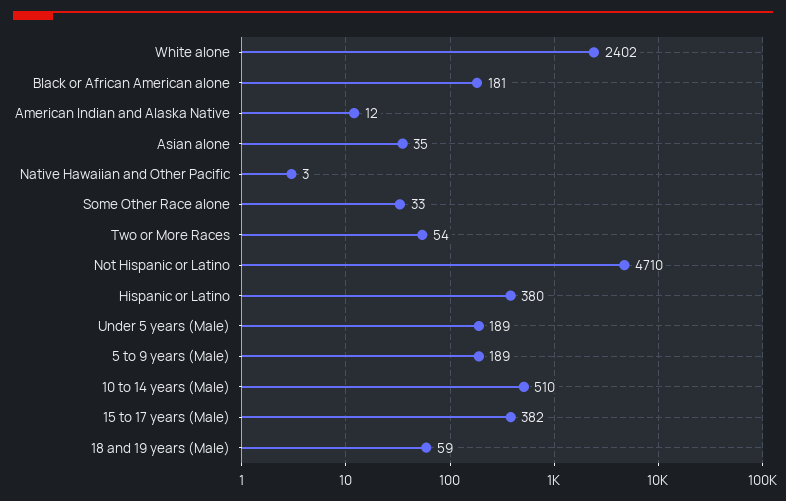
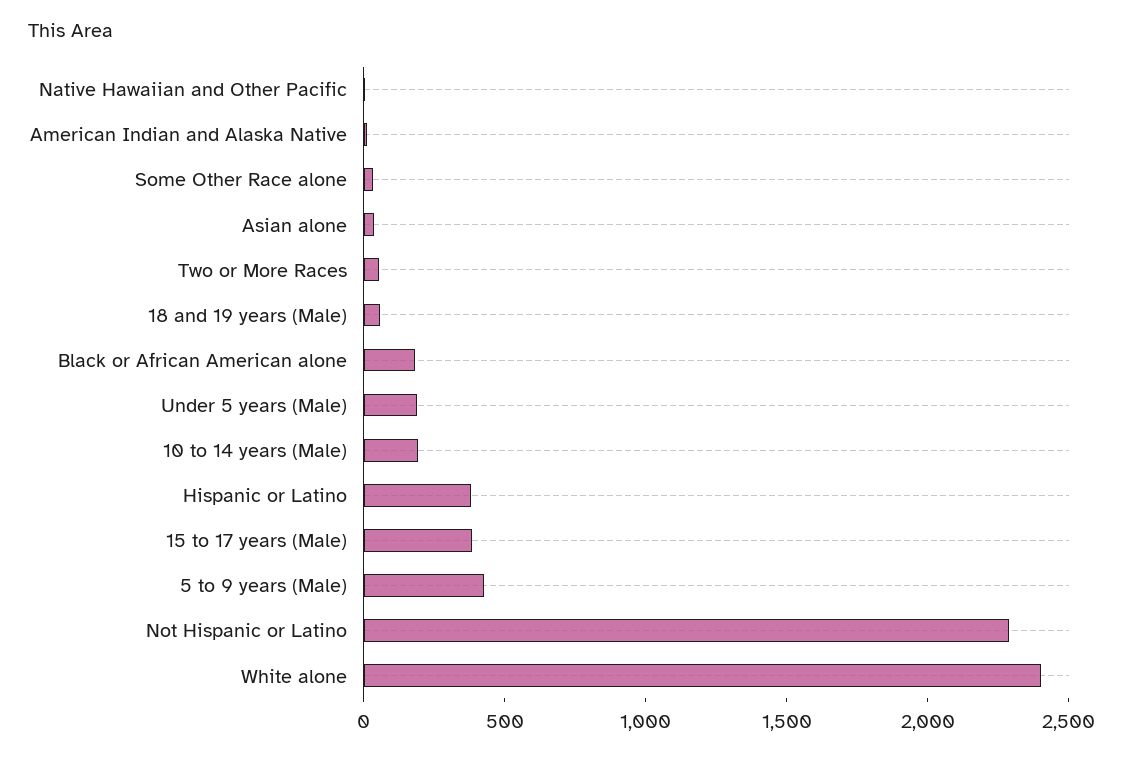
Not Hispanic or Latino: 4710 -> 2300
5 to 9 years (Male): 189 -> 400
10 to 14 years (Male): 510 -> 200

